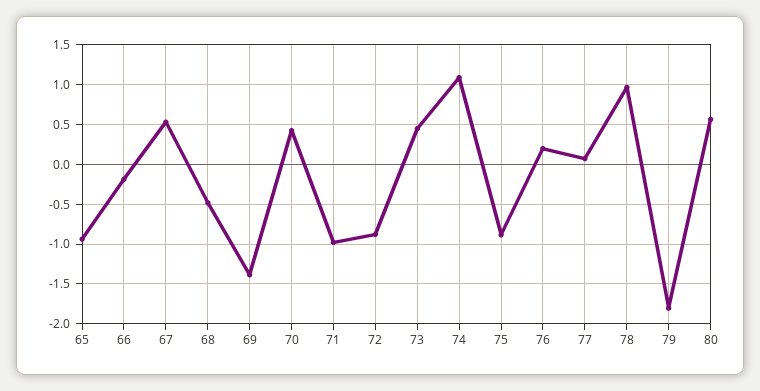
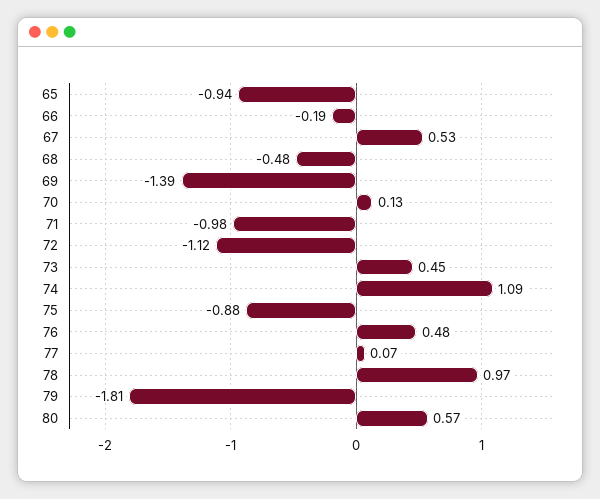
70: 0.4 -> 0.13
72: -0.9 -> -1.12
76: 0.2 -> 0.48

